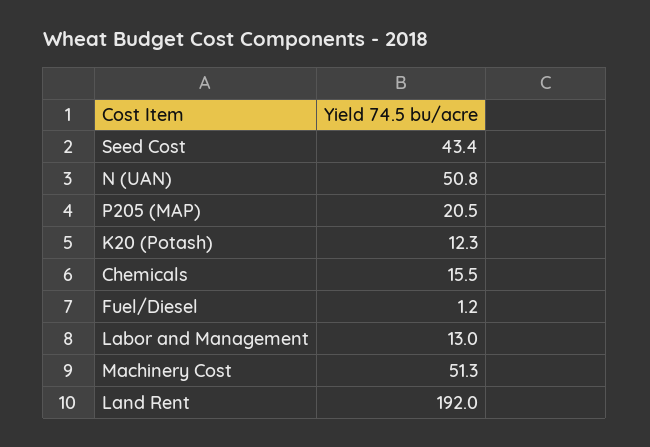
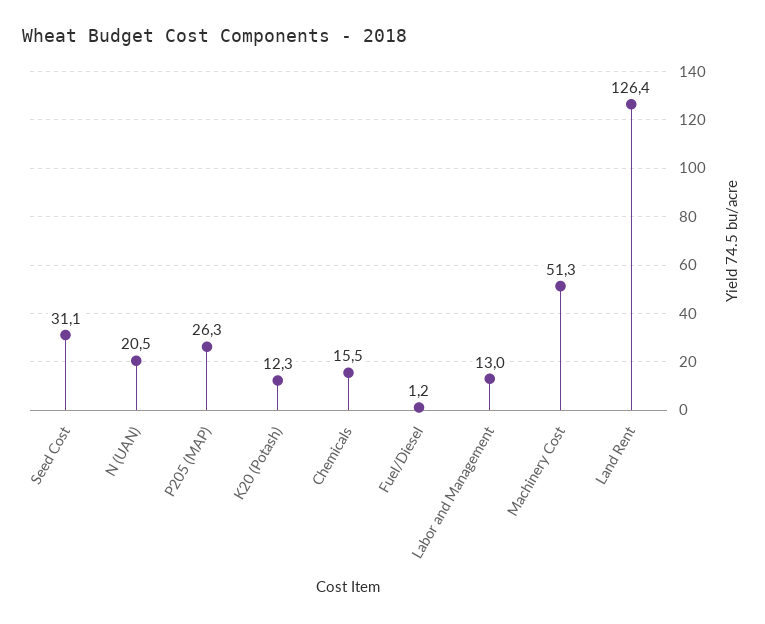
Seed Cost: 43.4 -> 31.1
N (UAN): 50.8 -> 20.5
P205 (MAP): 20.5 -> 26.3
Land Rent: 192 -> 126.4

